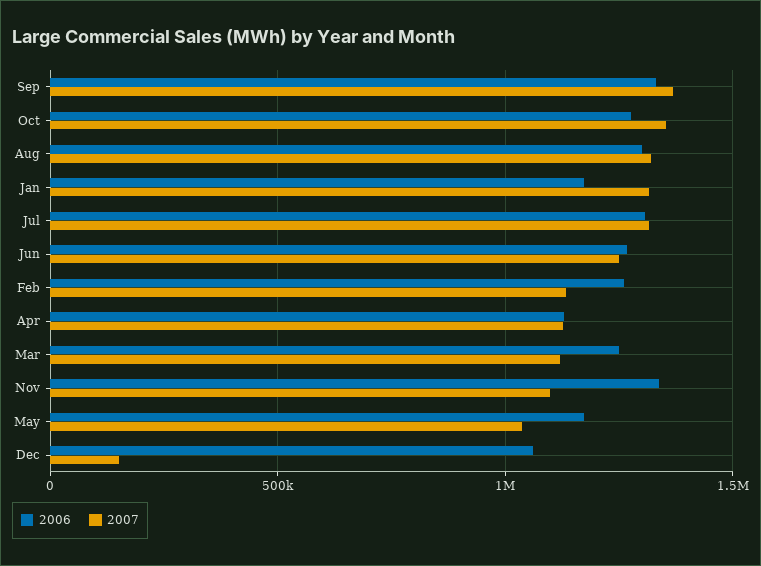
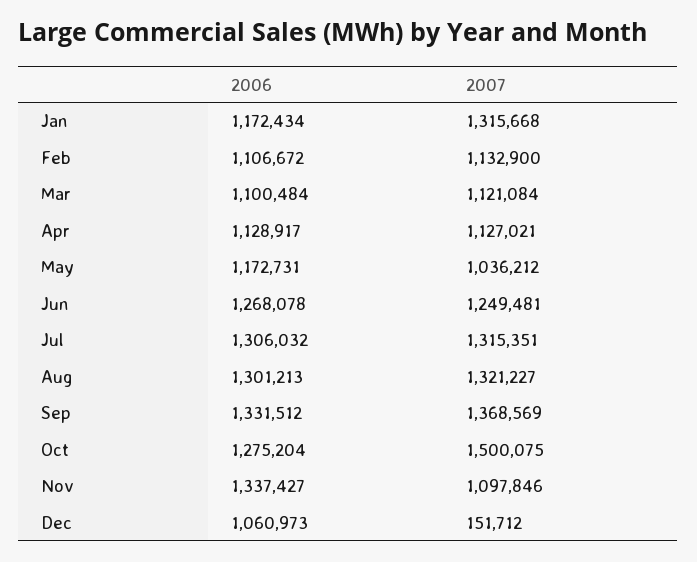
2007, Oct: 1350000 -> 1500075
2006, Feb: 1250000 -> 1106672
2006, Mar: 1250000 -> 1100484

